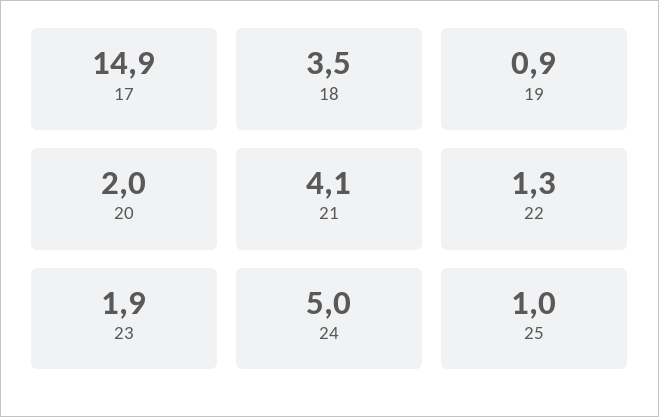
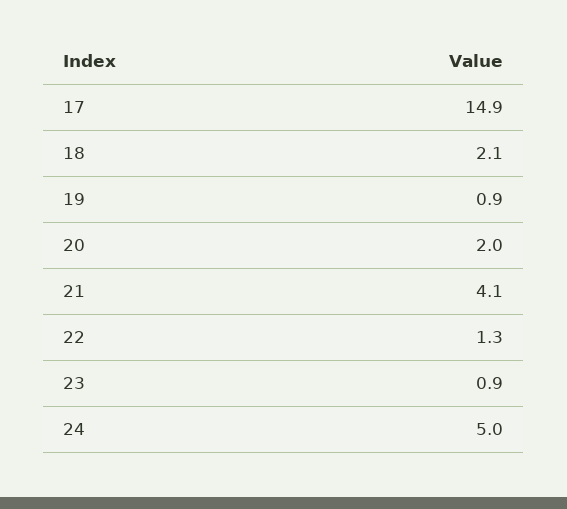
18: 3.5 -> 2.1
23: 1.9 -> 0.9
25: 1 -> none

